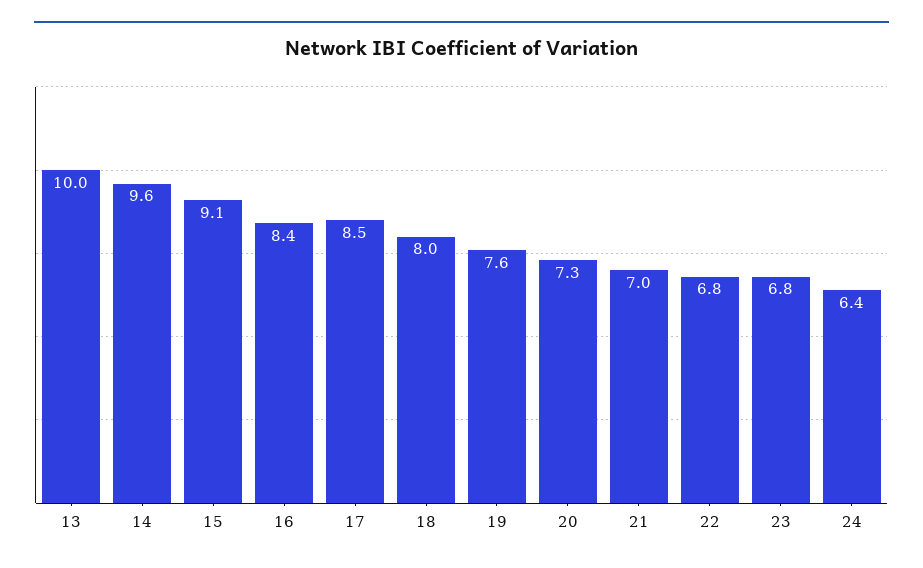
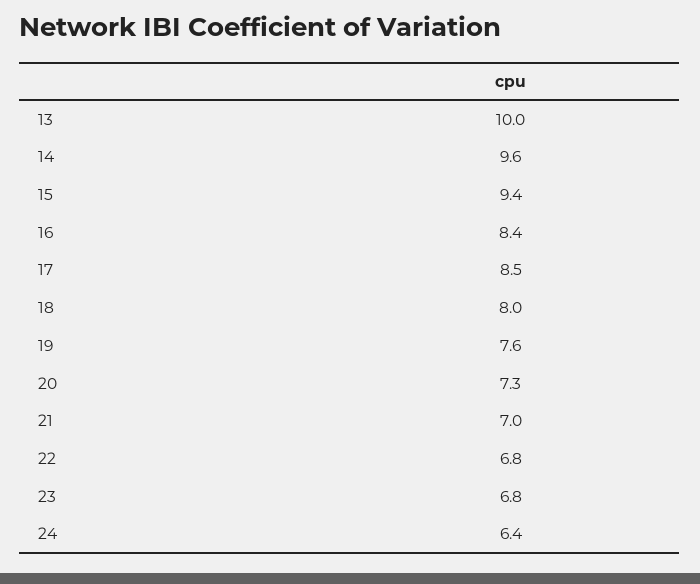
15: 9.1 -> 9.4

